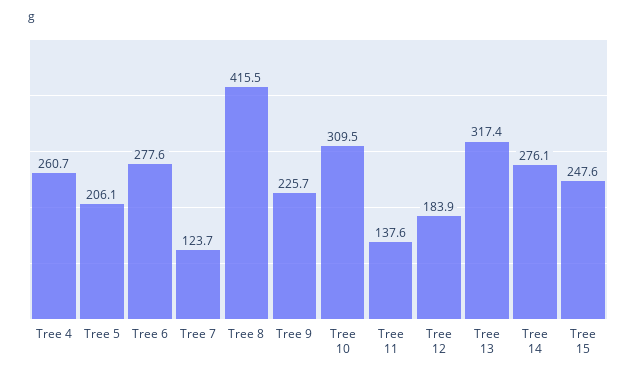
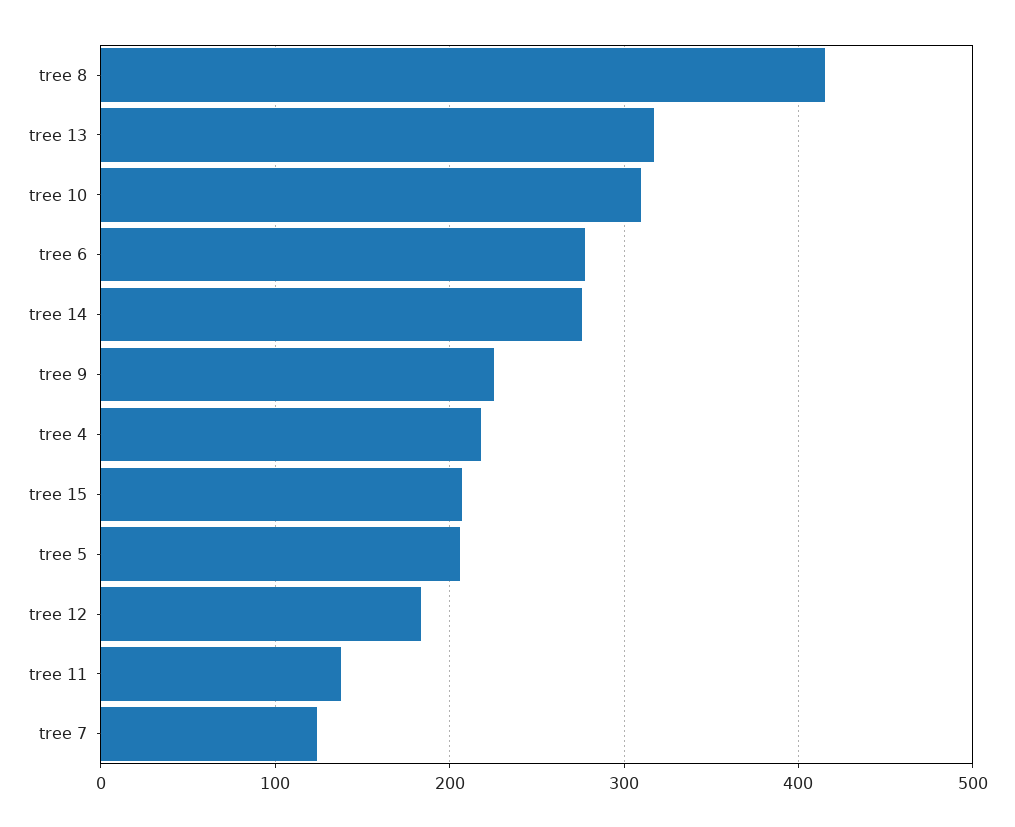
Tree 4: 260.7 -> 220
Tree 15: 247.6 -> 210

